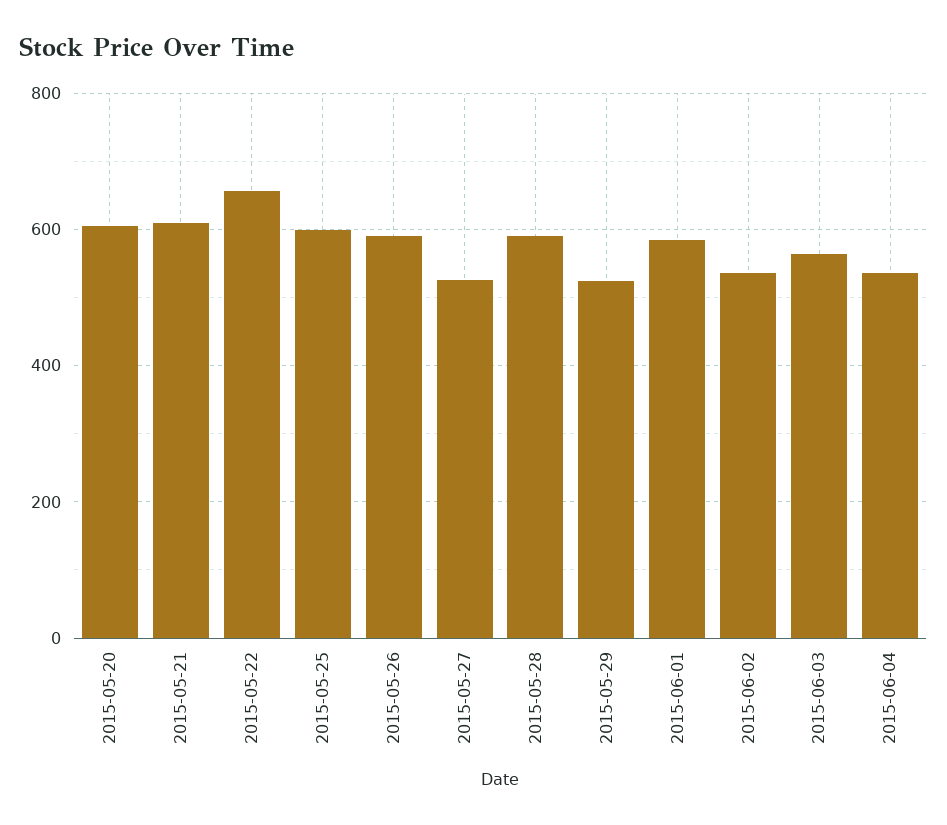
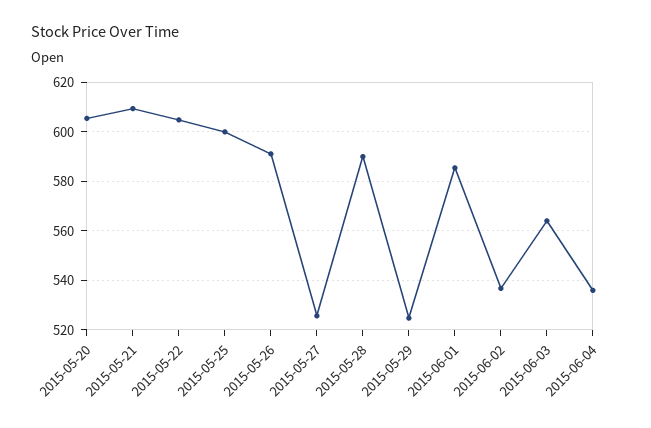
2015-05-22: 660 -> 605

